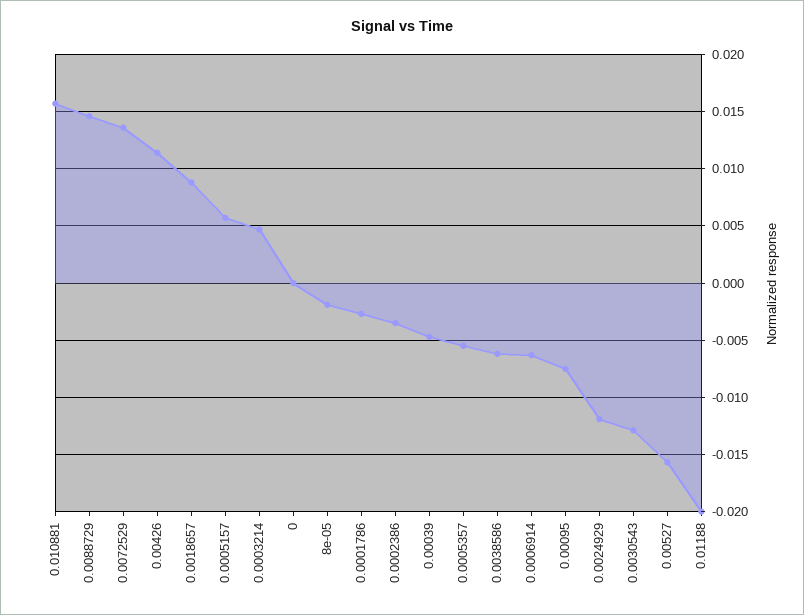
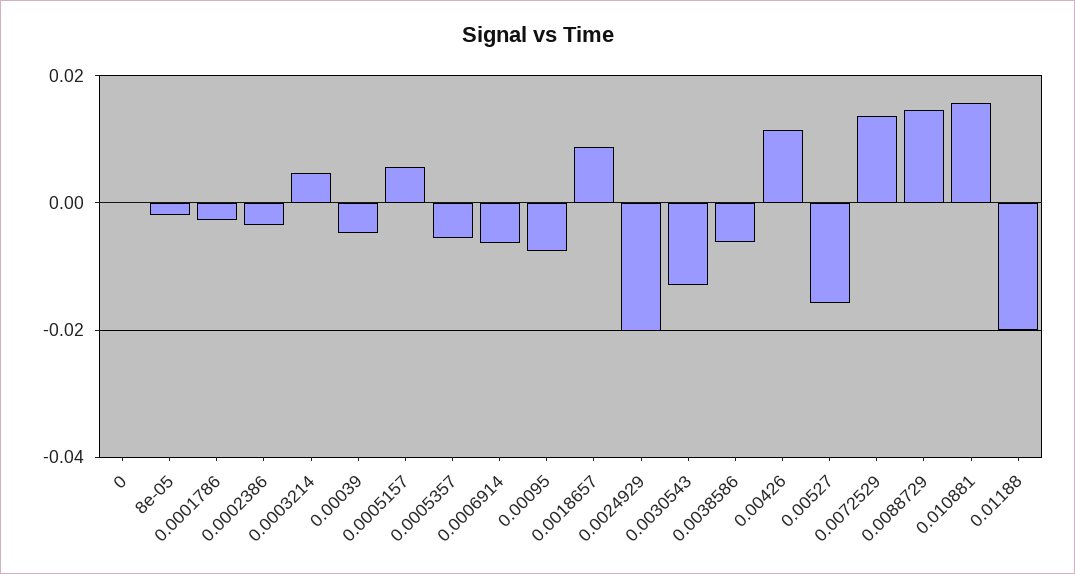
0.0024929: -0.012 -> -0.02

